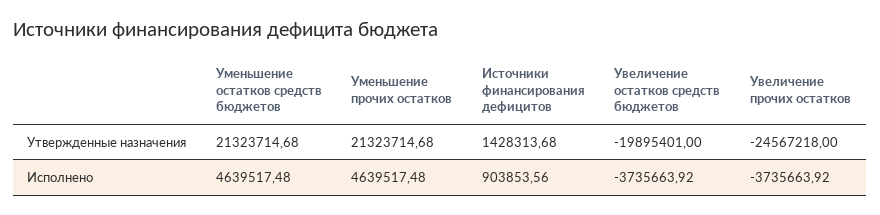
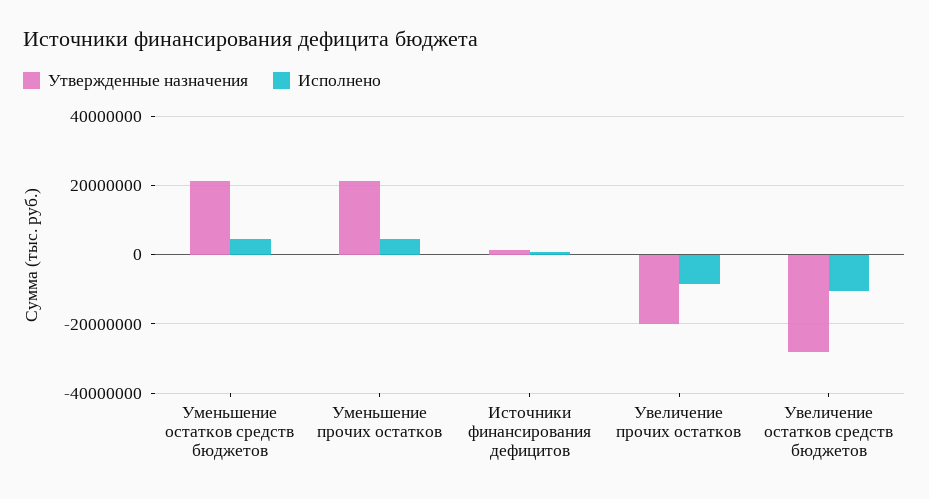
Утвержденные назначения, Увеличение остатков средств бюджетов: -19895401 -> -28000000
Утвержденные назначения, Увеличение прочих остатков: -24567218 -> -20000000
Исполнено, Увеличение остатков средств бюджетов: -3735663.92 -> -10000000
Исполнено, Увеличение прочих остатков: -3735663.92 -> -8000000

